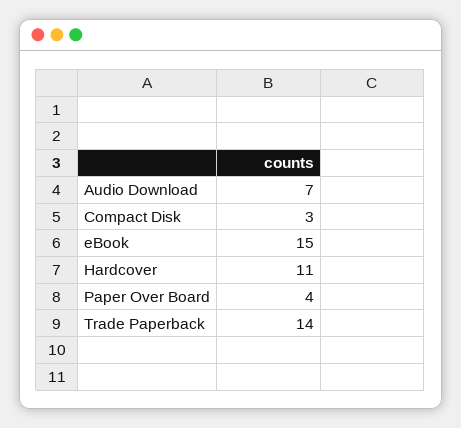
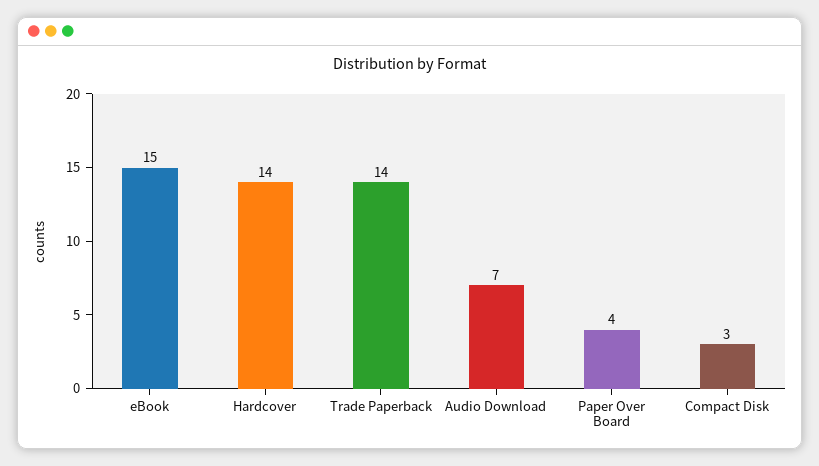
Hardcover: 11 -> 14

